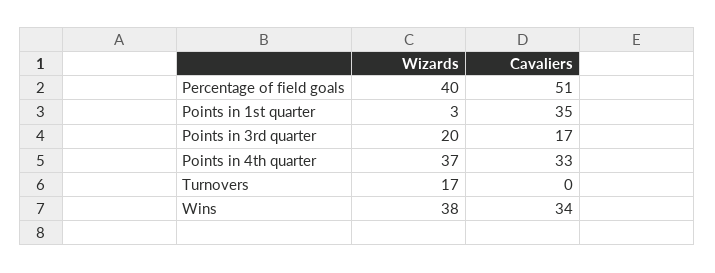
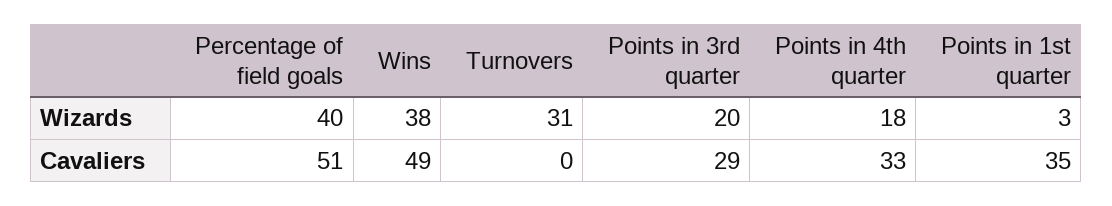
Cavaliers, Points in 3rd quarter: 17 -> 29
Wizards, Points in 4th quarter: 37 -> 18
Wizards, Turnovers: 17 -> 31
Cavaliers, Wins: 34 -> 49

